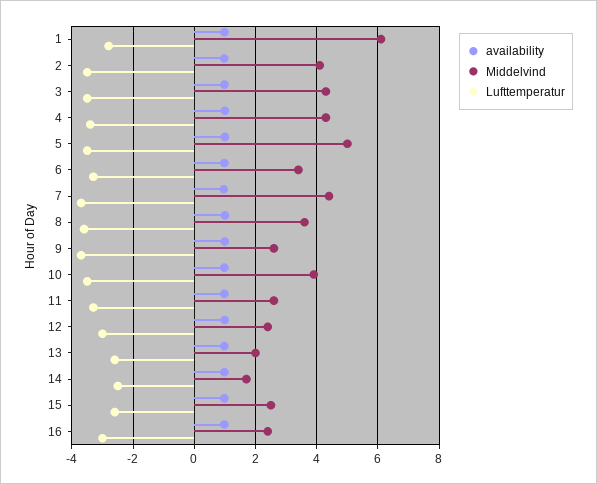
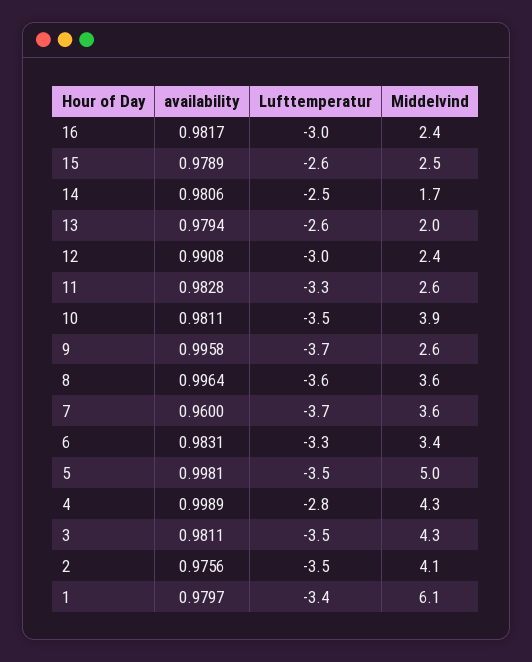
Lufttemperatur, 1: -2.8 -> -3.4
Lufttemperatur, 4: -3.4 -> -2.8
Middelvind, 7: 4.4 -> 3.6

